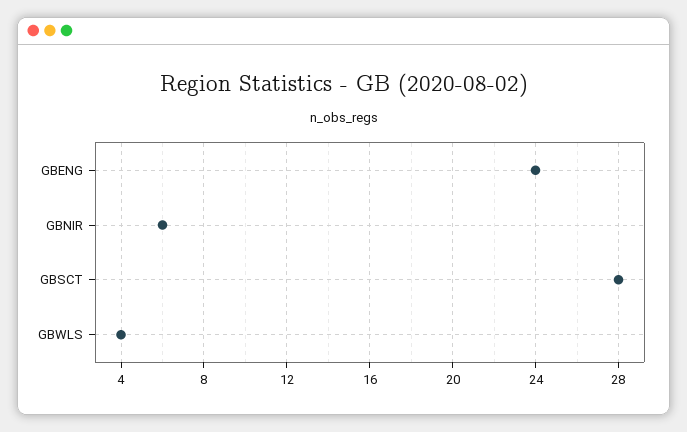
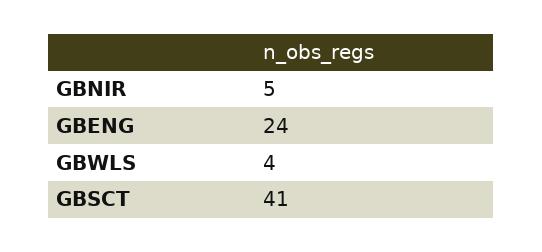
GBNIR: 6 -> 5
GBSCT: 28 -> 41

